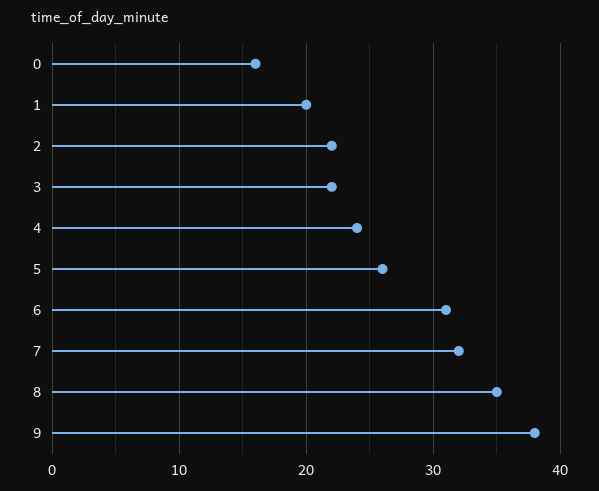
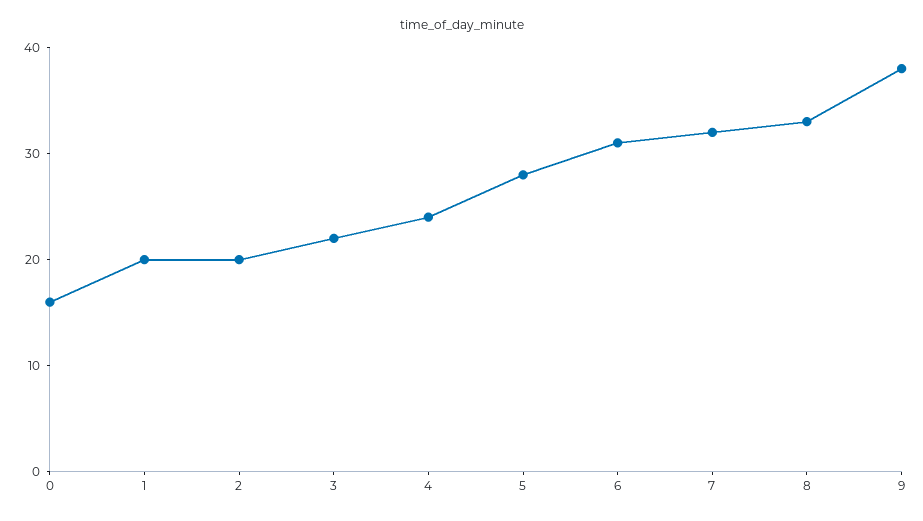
2: 22 -> 20
5: 26 -> 28
8: 35 -> 33

